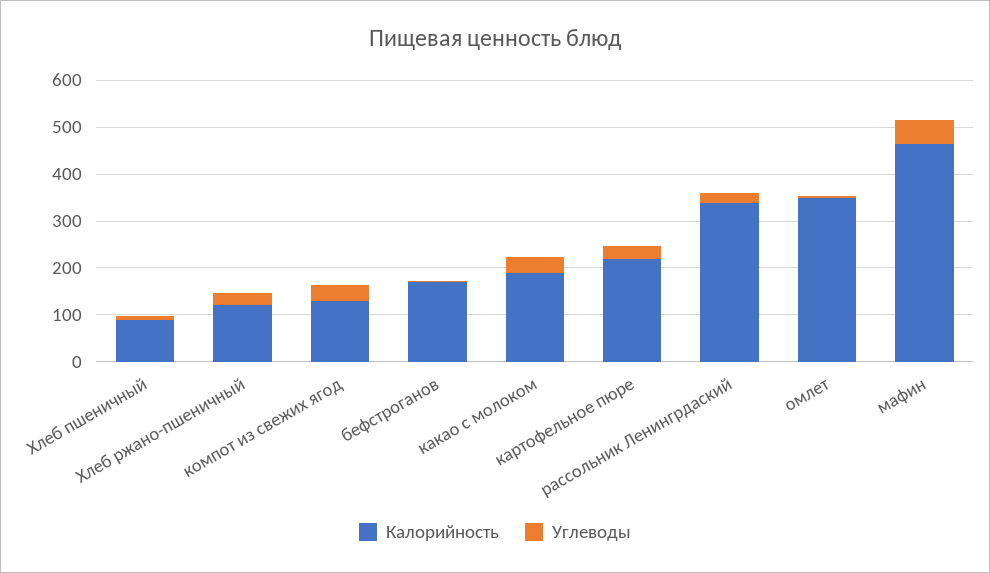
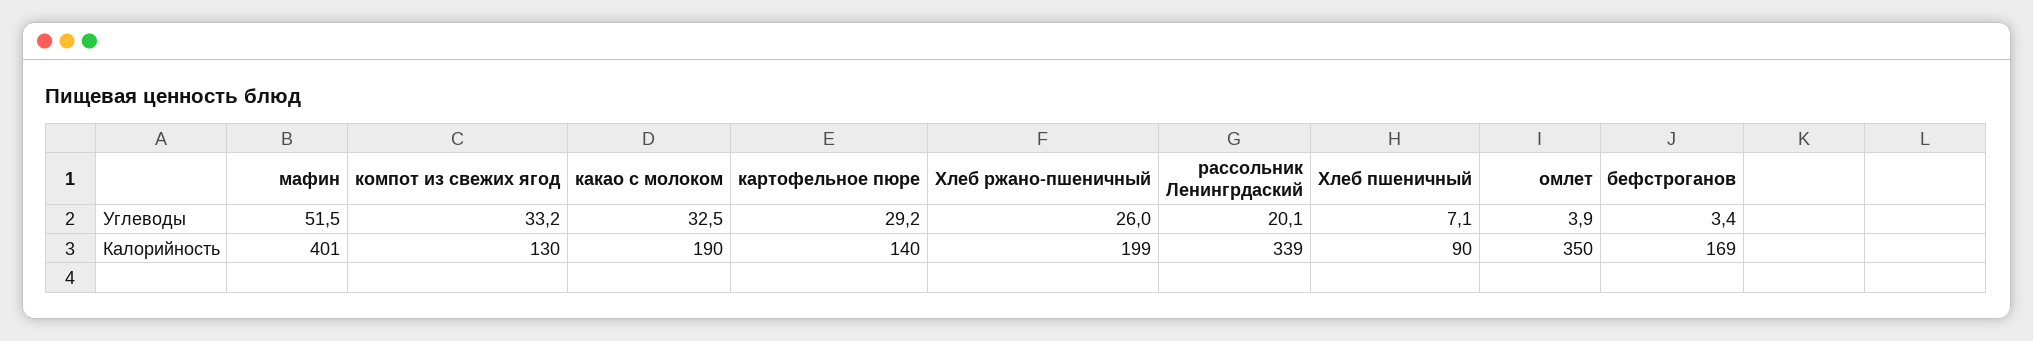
Калорийность, Хлеб ржано-пшеничный: 120 -> 199
Калорийность, картофельное пюре: 220 -> 140
Калорийность, мафин: 460 -> 401

